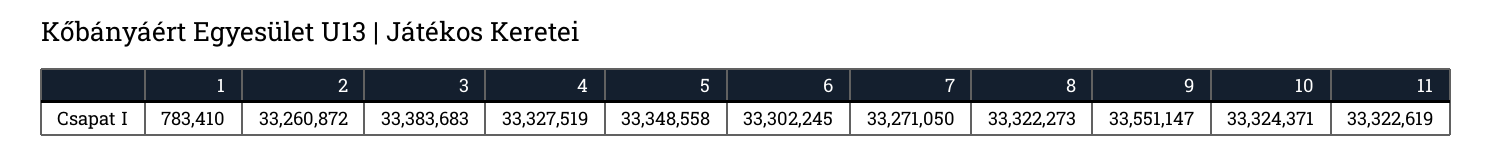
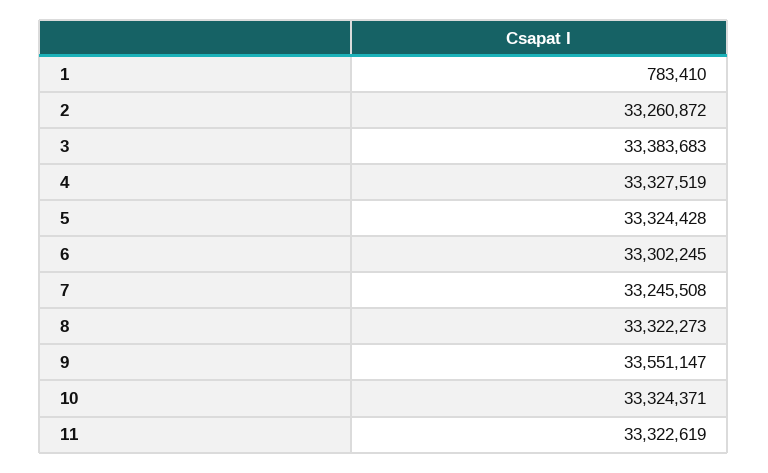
5: 33348558 -> 33324428
7: 33271050 -> 33245508

